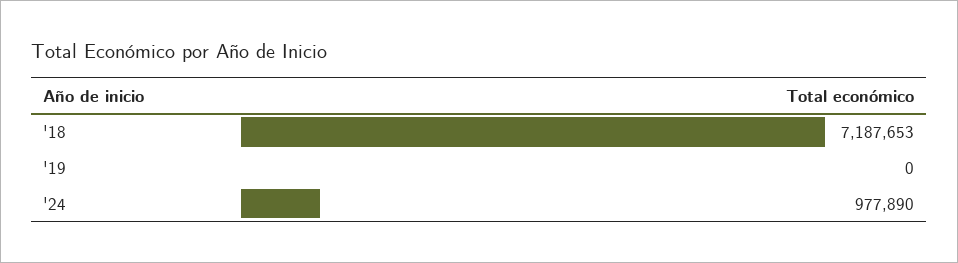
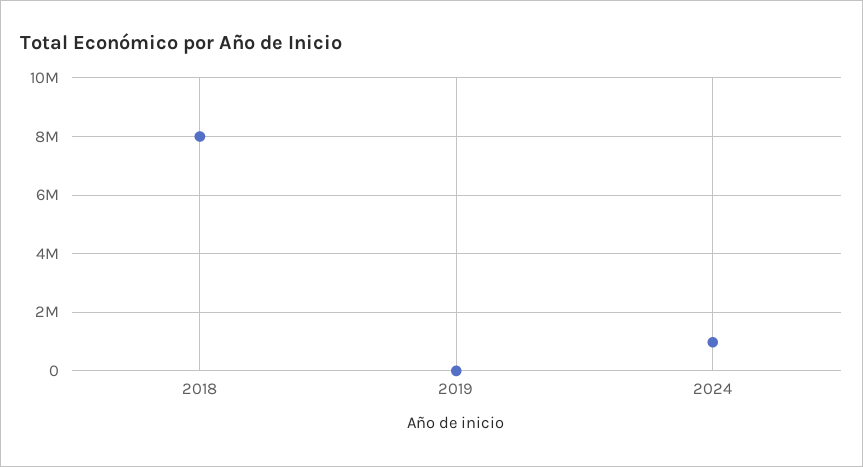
'18: 7187653 -> 8000000

